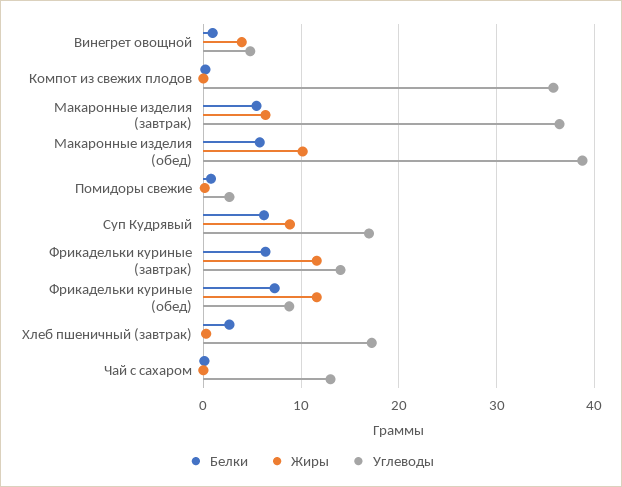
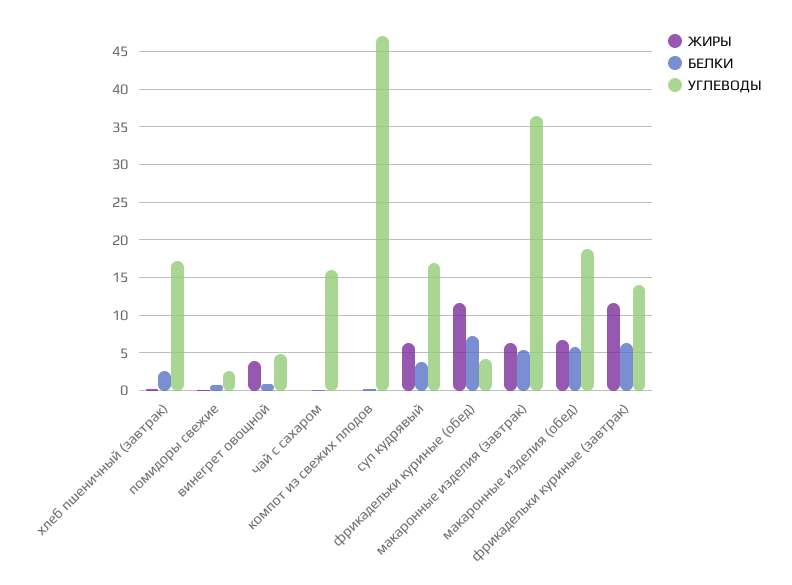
Углеводы, Компот из свежих плодов: 36 -> 47
Жиры, Макаронные изделия (обед): 10 -> 7
Углеводы, Макаронные изделия (обед): 39 -> 19
Белки, Суп Кудрявый: 6 -> 4
Жиры, Суп Кудрявый: 9 -> 6
Углеводы, Фрикадельки куриные (обед): 9 -> 4
Углеводы, Чай с сахаром: 13 -> 16

